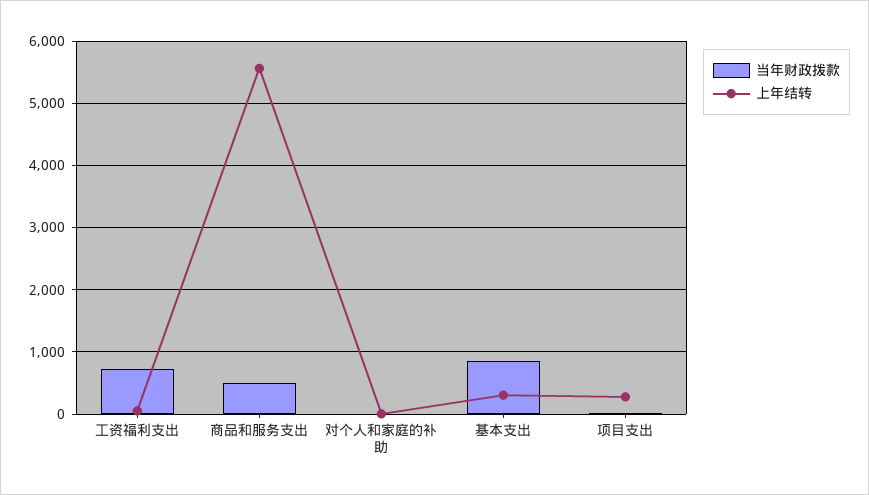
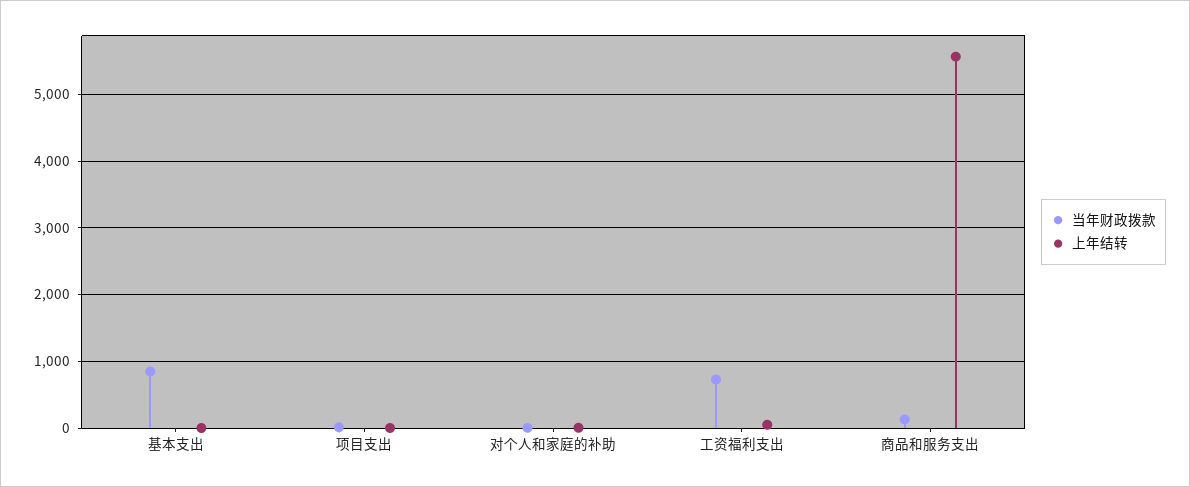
当年财政拨款, 商品和服务支出: 500 -> 100
上年结转, 基本支出: 300 -> 0
上年结转, 项目支出: 300 -> 0

